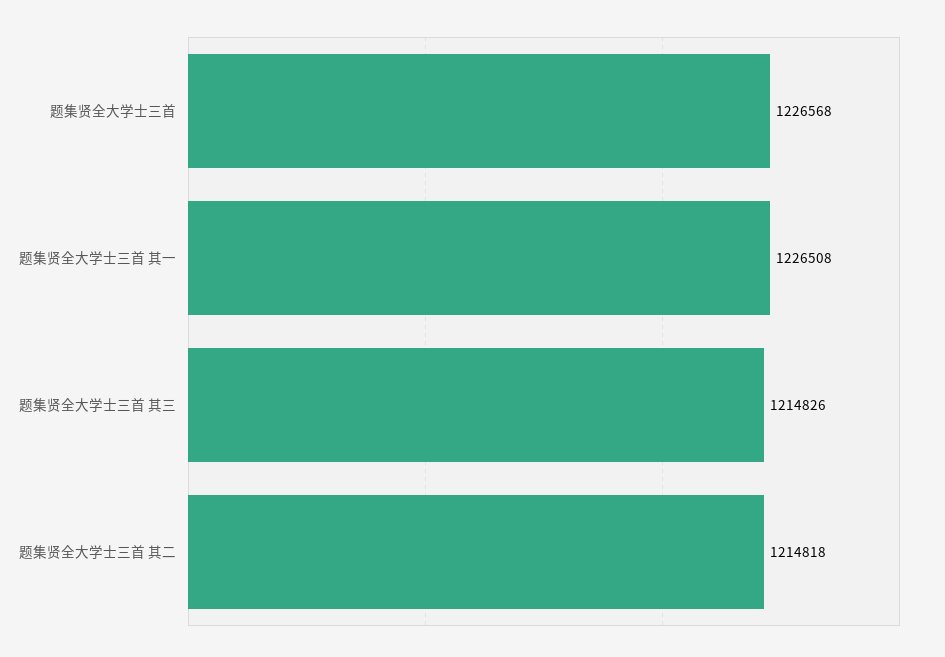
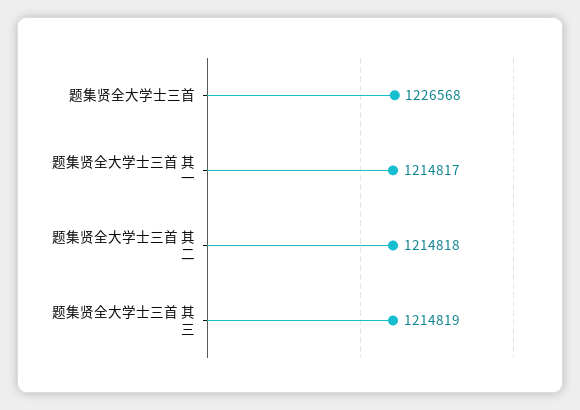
题集贤全大学士三首 其一: 1226508 -> 1214817
题集贤全大学士三首 其三: 1214826 -> 1214819

